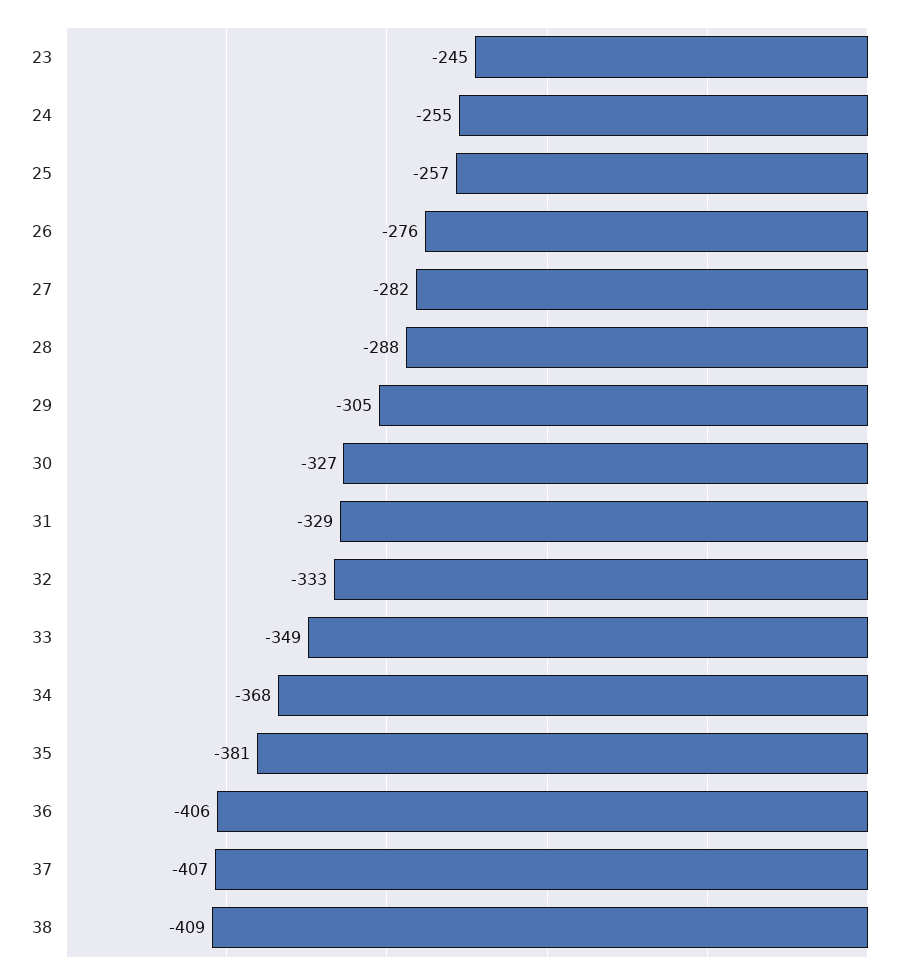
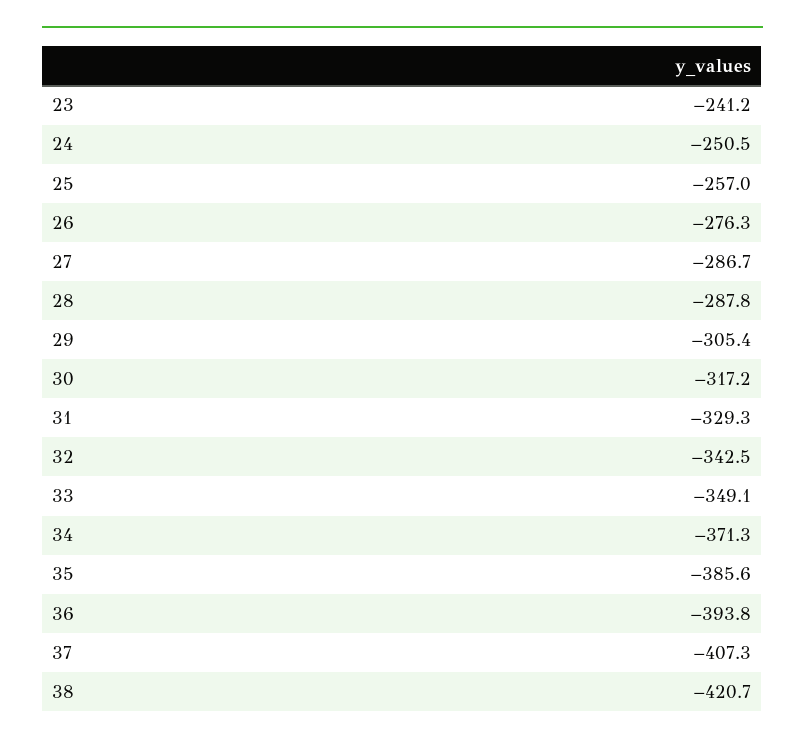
23: -245 -> -241.2
24: -255 -> -250.5
27: -282 -> -286.7
30: -327 -> -317.2
32: -333 -> -342.5
34: -368 -> -371.3
35: -381 -> -385.6
36: -406 -> -393.8
38: -409 -> -420.7

